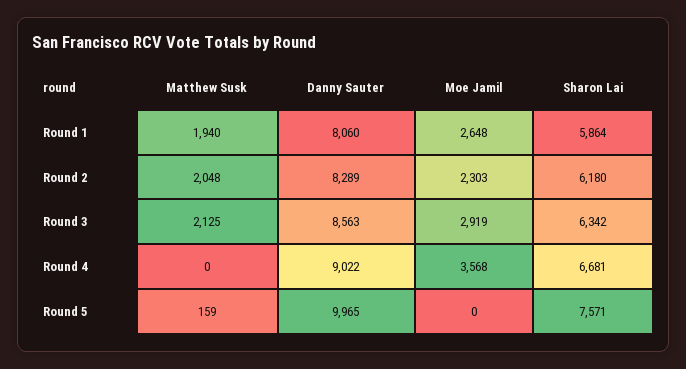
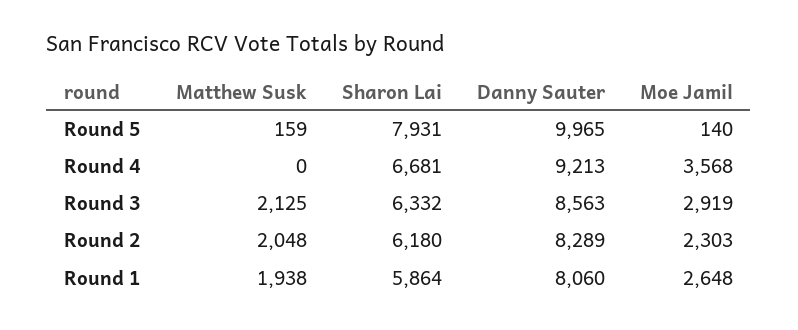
Matthew Susk, Round 1: 1940 -> 1938
Sharon Lai, Round 3: 6342 -> 6332
Danny Sauter, Round 4: 9022 -> 9213
Moe Jamil, Round 5: 0 -> 140
Sharon Lai, Round 5: 7571 -> 7931

